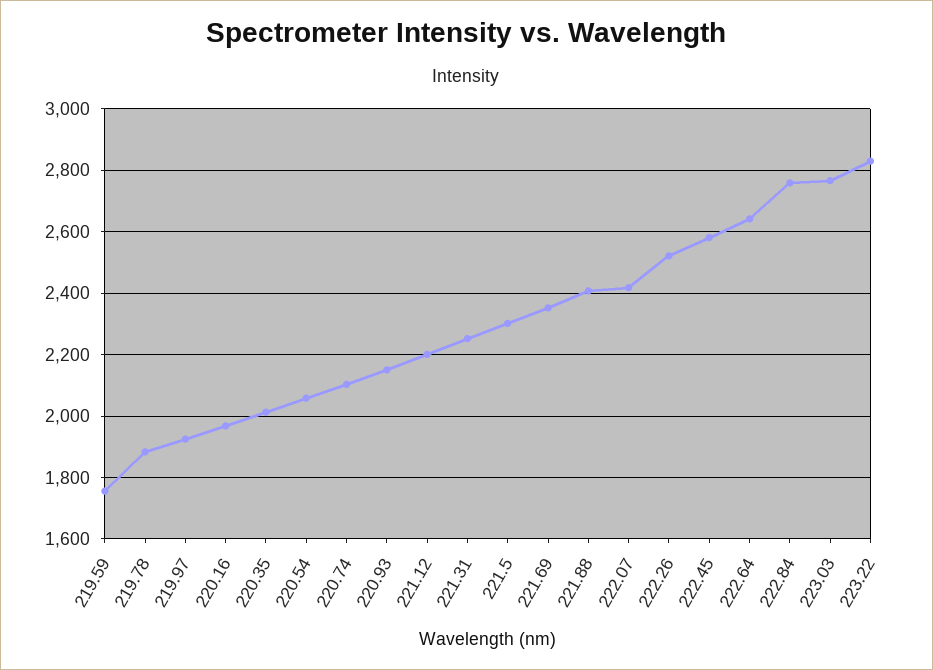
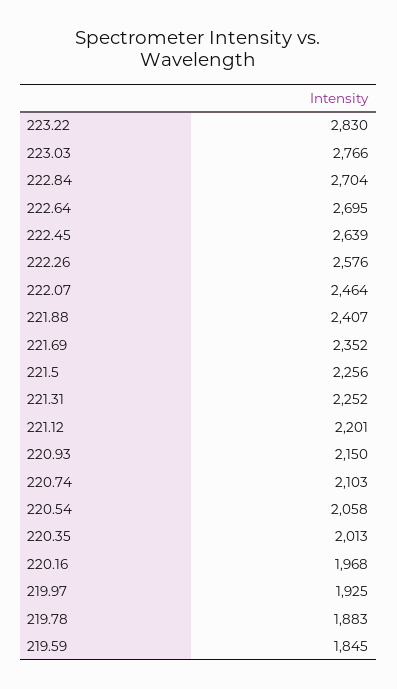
219.59: 1760 -> 1845
221.5: 2300 -> 2256
222.07: 2420 -> 2464
222.26: 2520 -> 2576
222.45: 2580 -> 2639
222.64: 2640 -> 2695
222.84: 2760 -> 2704

